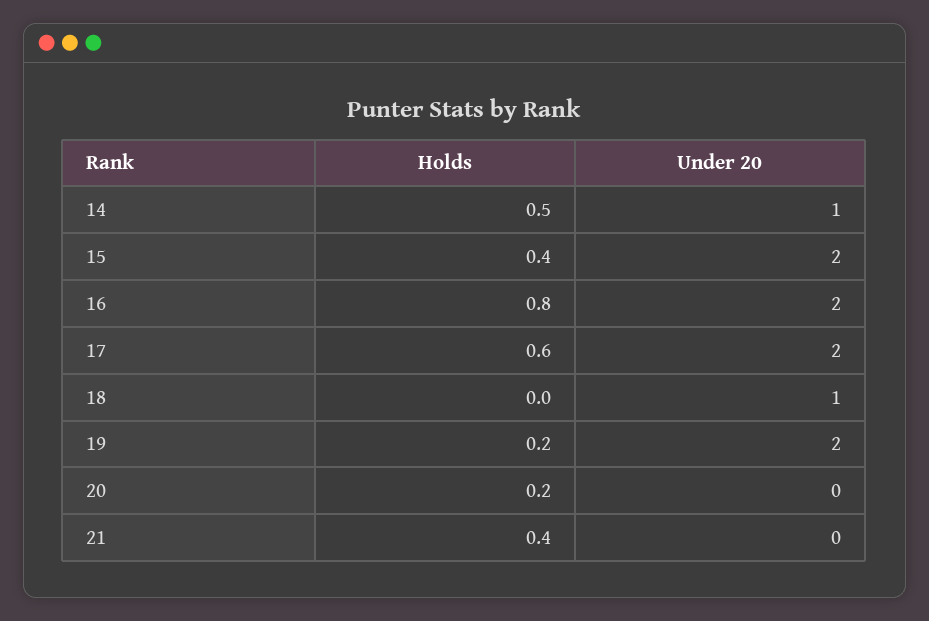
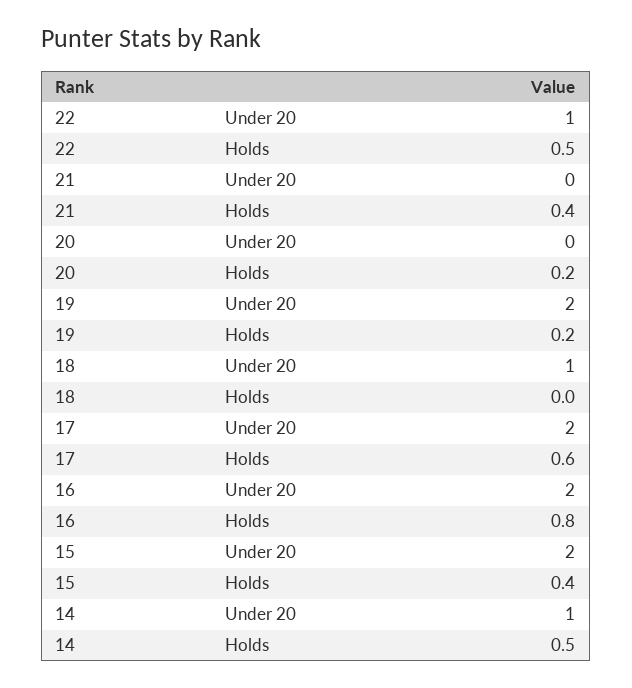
Under 20, 22: none -> 1
Holds, 22: none -> 0.5

